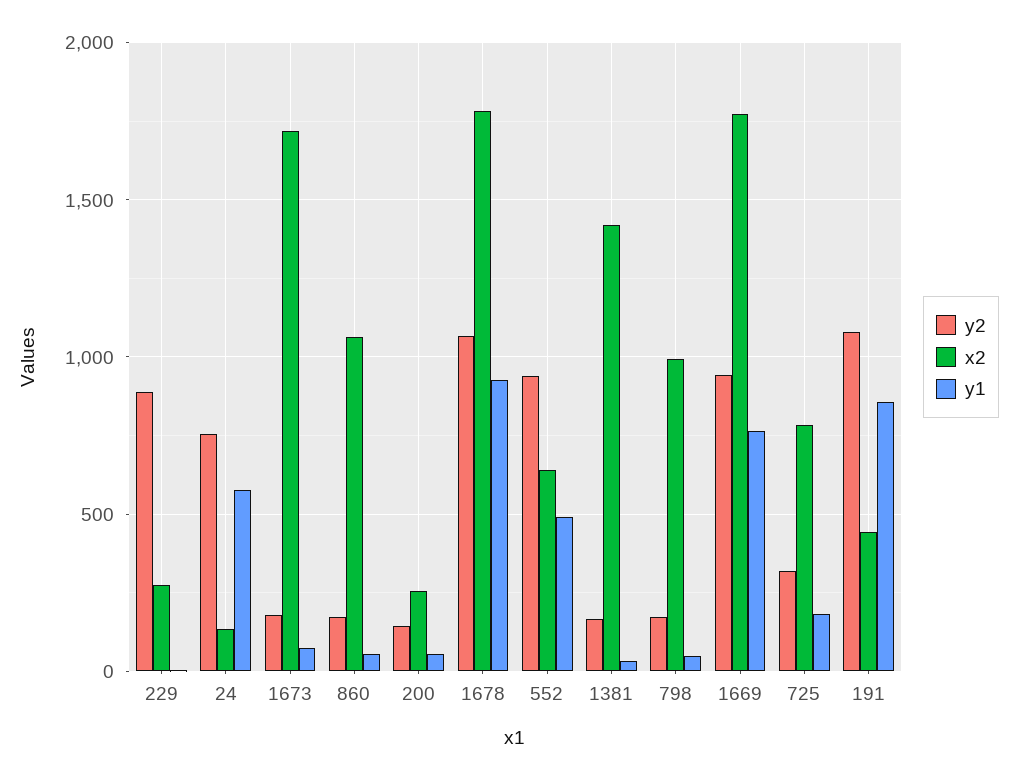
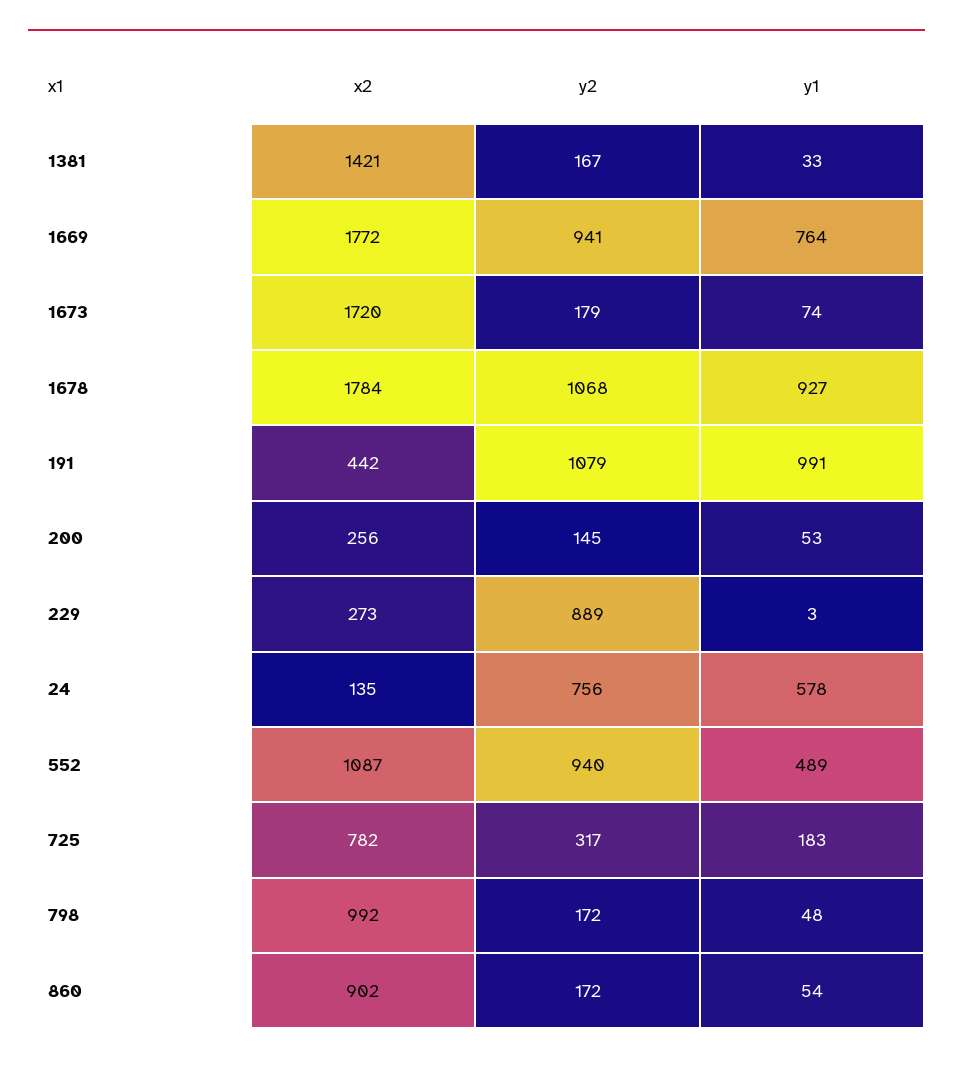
x2, 860: 1050 -> 902
x2, 552: 650 -> 1087
y1, 191: 850 -> 991

